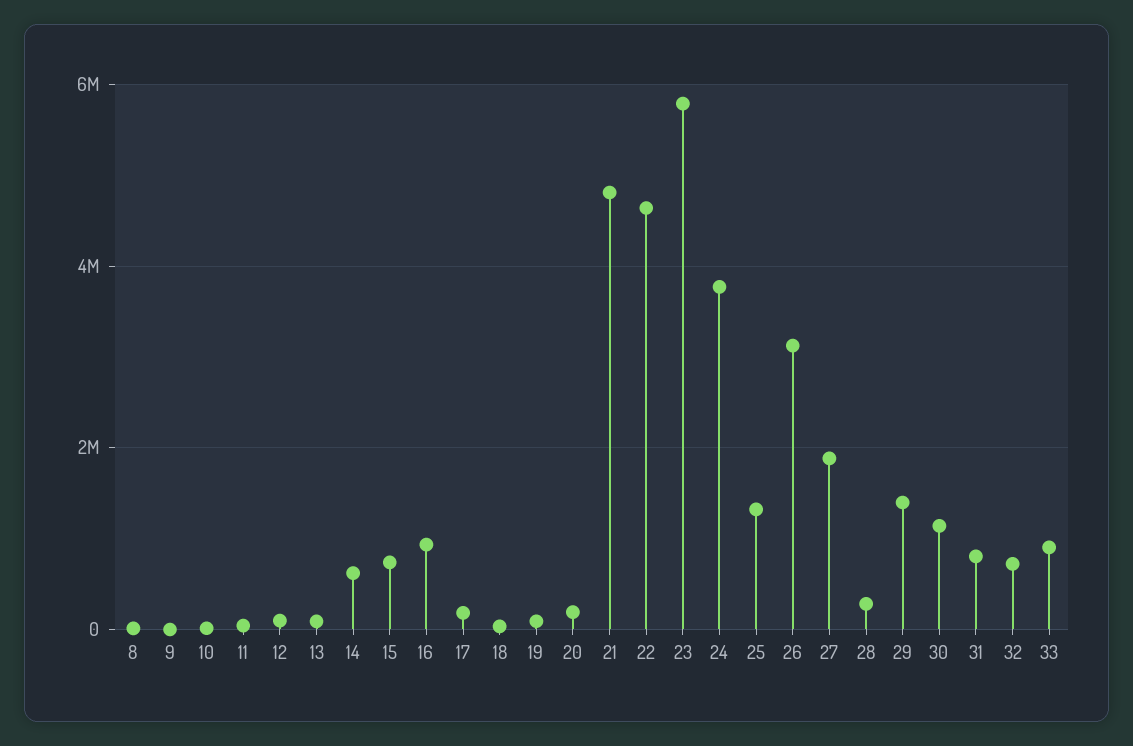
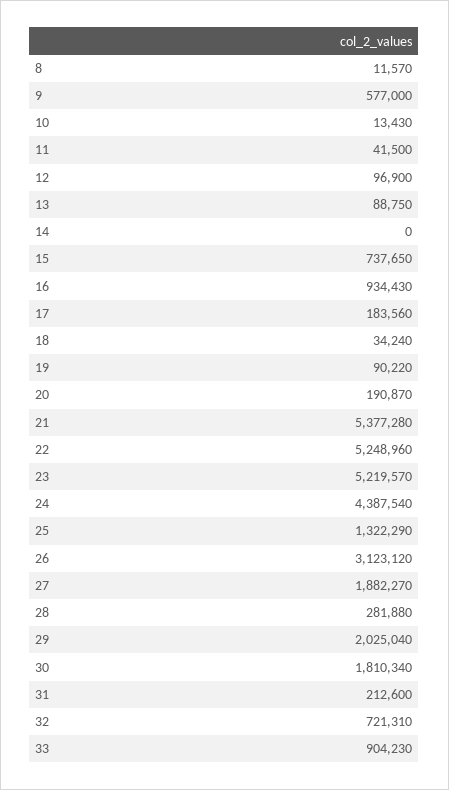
9: 0 -> 577000
14: 600000 -> 0
21: 4800000 -> 5377280
22: 4600000 -> 5248960
23: 5800000 -> 5219570
24: 3800000 -> 4387540
29: 1400000 -> 2025040
30: 1200000 -> 1810340
31: 800000 -> 212600

